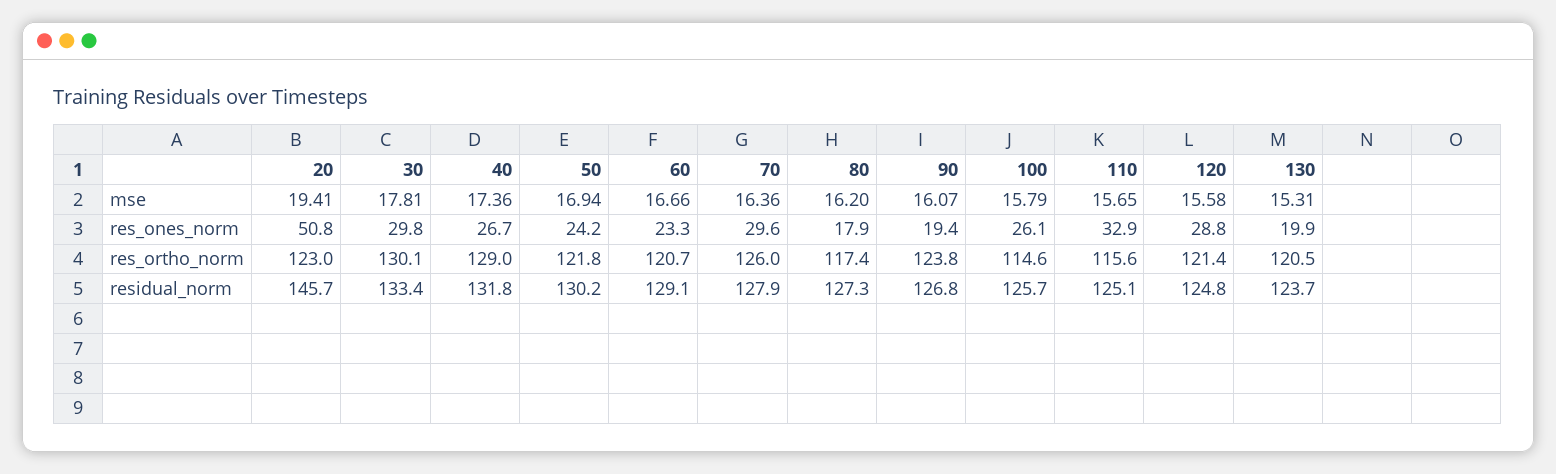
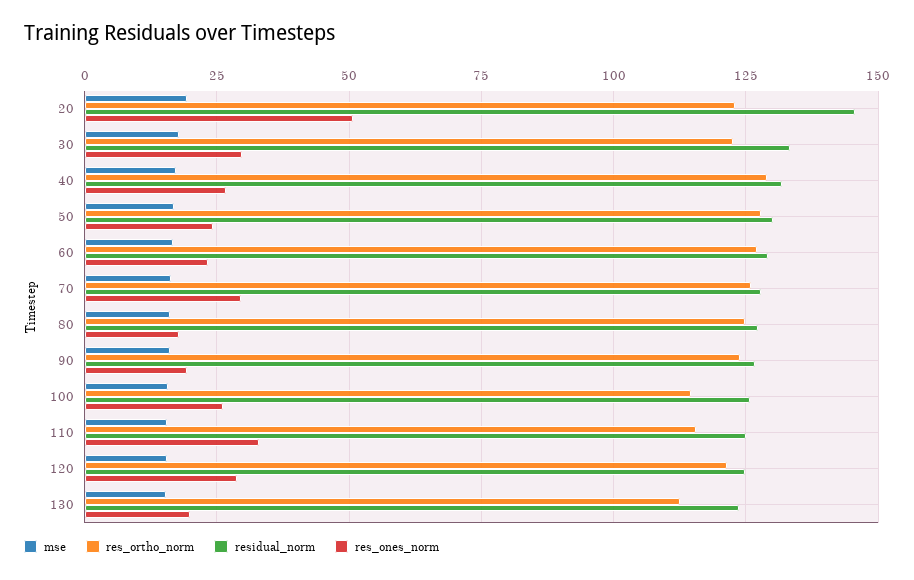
res_ortho_norm, 30: 130.1 -> 122.5
res_ortho_norm, 50: 121.8 -> 127.5
res_ortho_norm, 60: 120.7 -> 127.5
res_ortho_norm, 80: 117.4 -> 125
res_ortho_norm, 130: 120.5 -> 112.5

